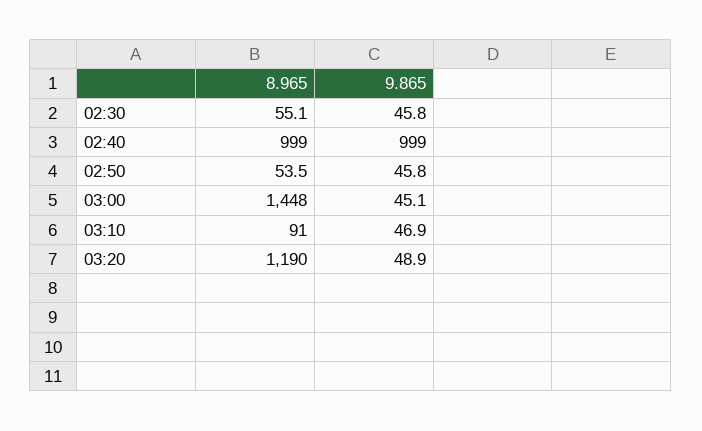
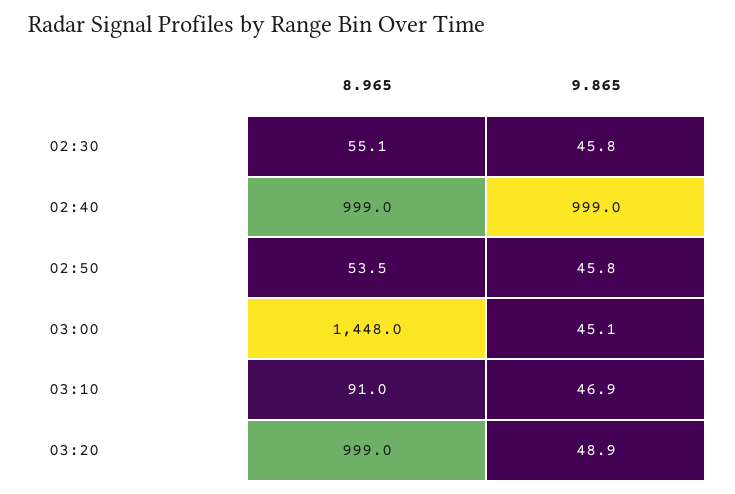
8.965, 03:20: 1190 -> 999

